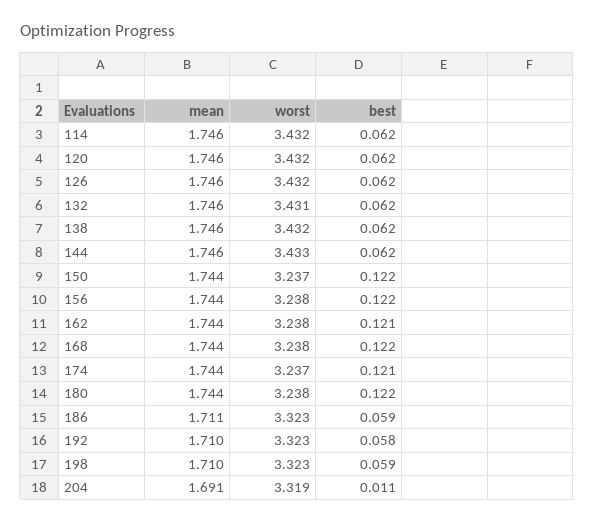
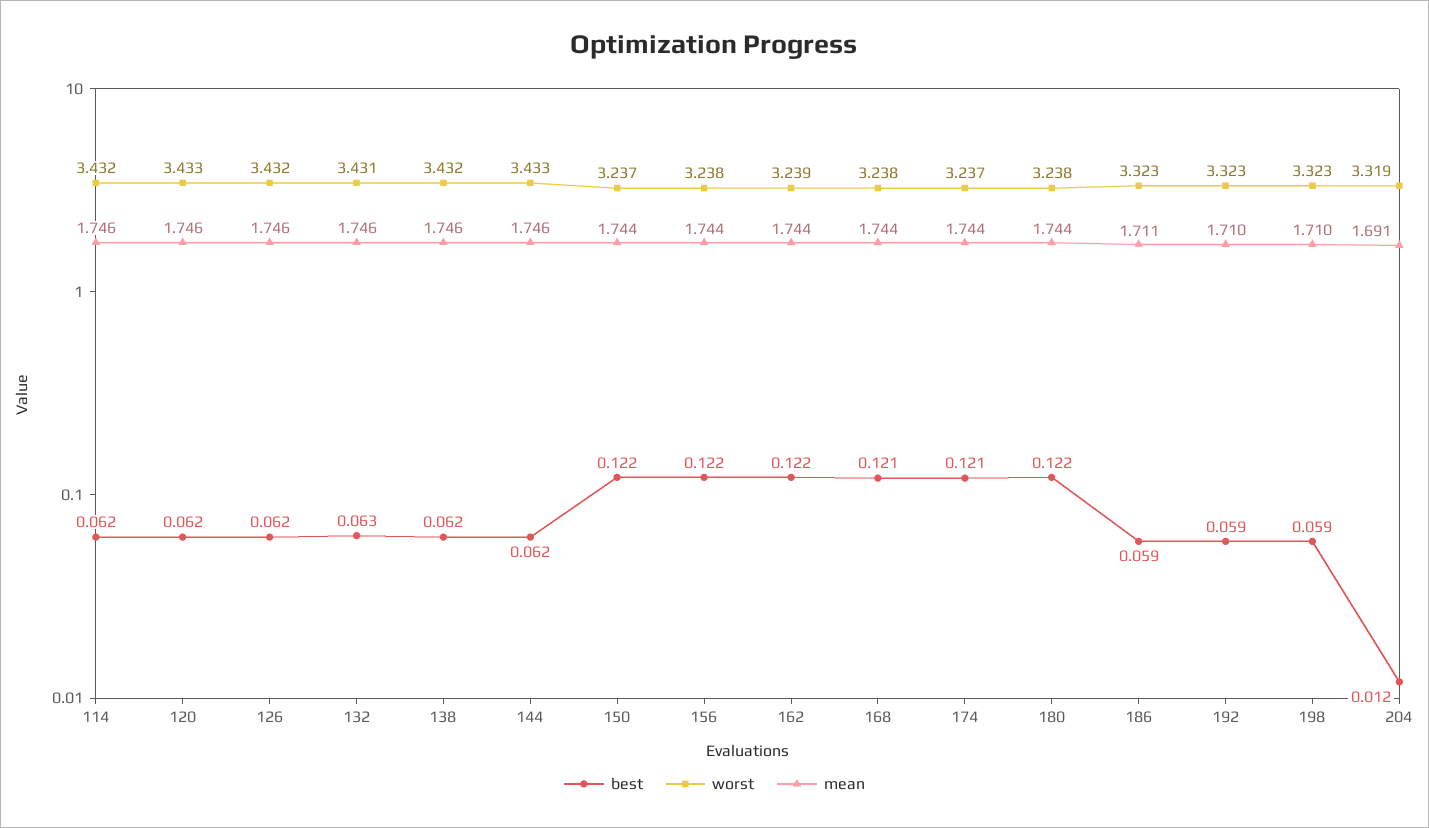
worst, 120: 3.432 -> 3.433
best, 132: 0.062 -> 0.063
worst, 162: 3.238 -> 3.239
best, 162: 0.121 -> 0.122
best, 168: 0.122 -> 0.121
best, 192: 0.058 -> 0.059
best, 204: 0.011 -> 0.012

